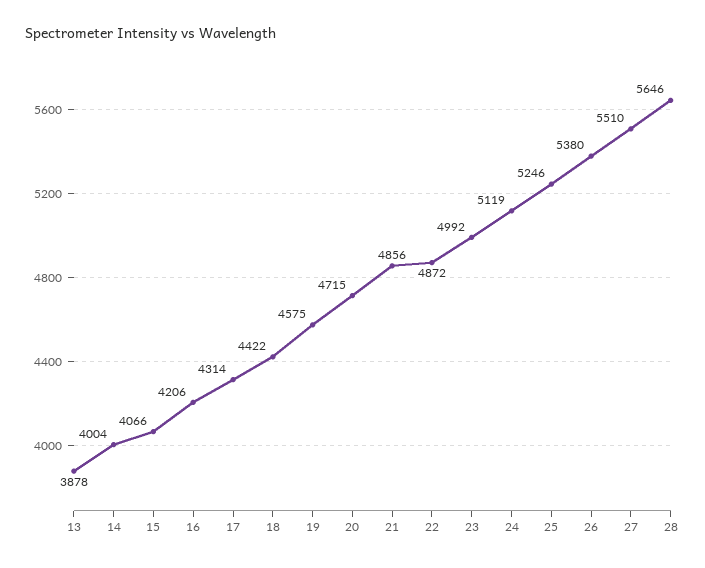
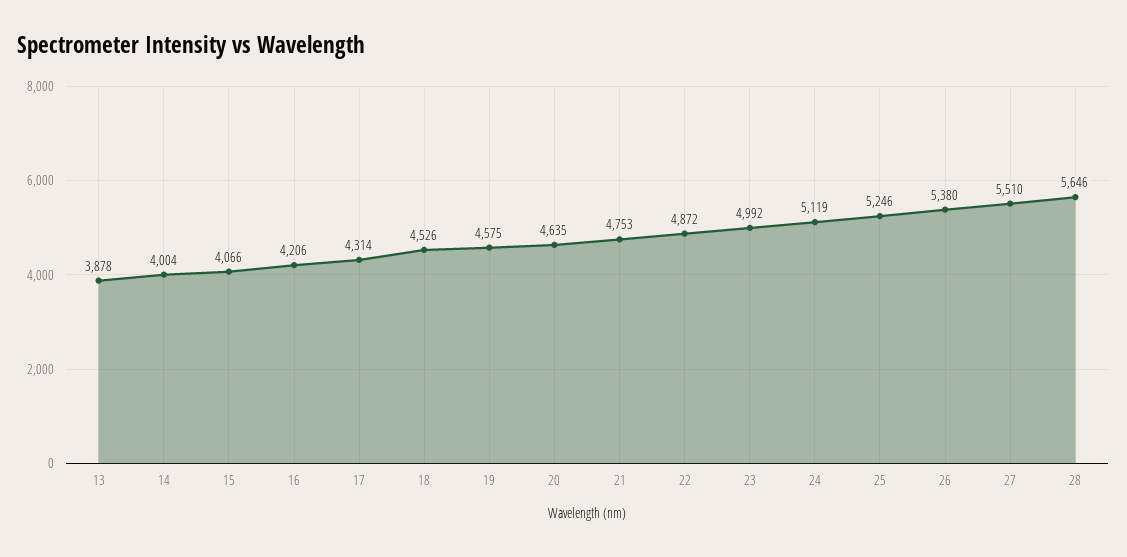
18: 4422 -> 4526
20: 4715 -> 4635
21: 4856 -> 4753

